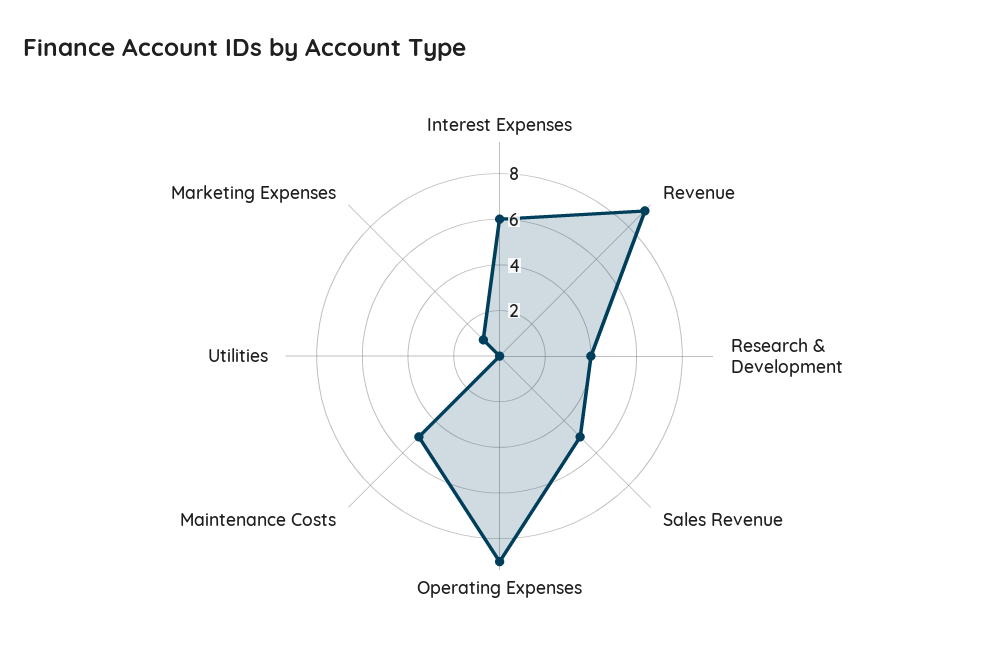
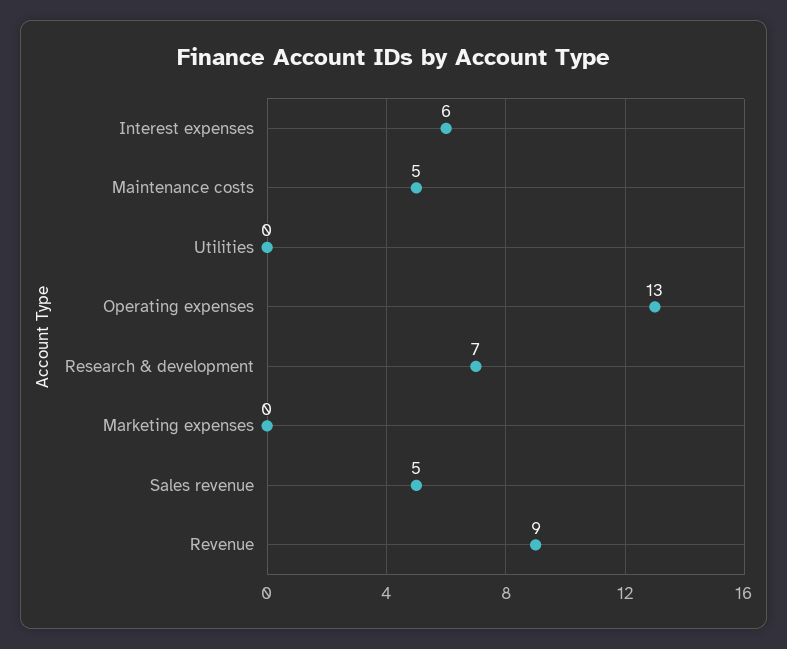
Research & Development: 4 -> 7
Operating Expenses: 9 -> 13
Marketing Expenses: 1 -> 0

